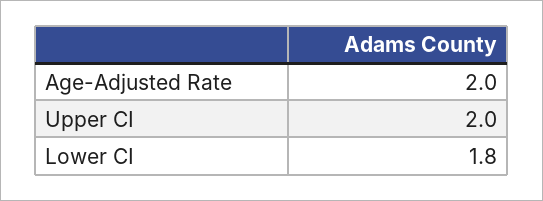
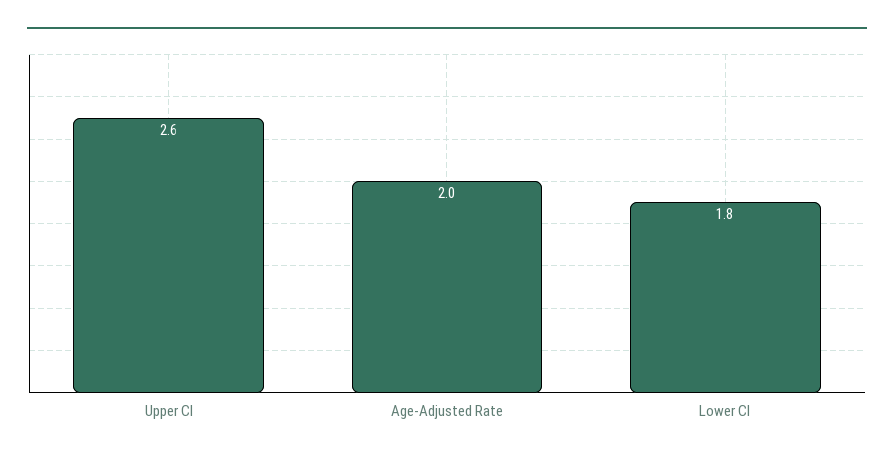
Upper CI: 2 -> 2.6

